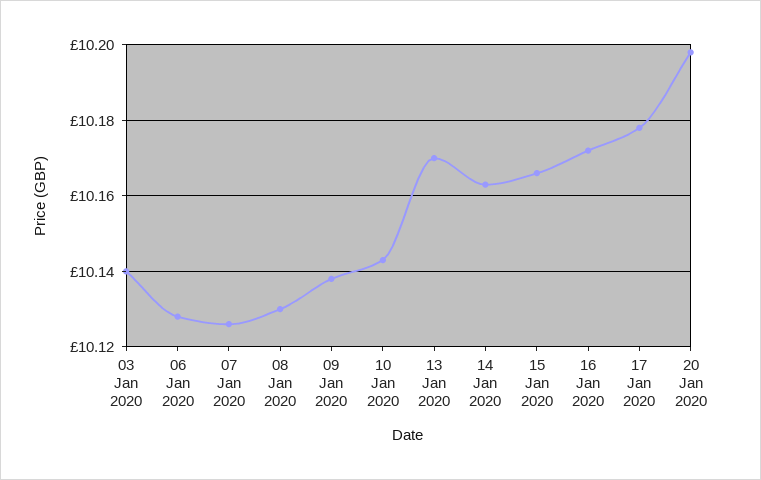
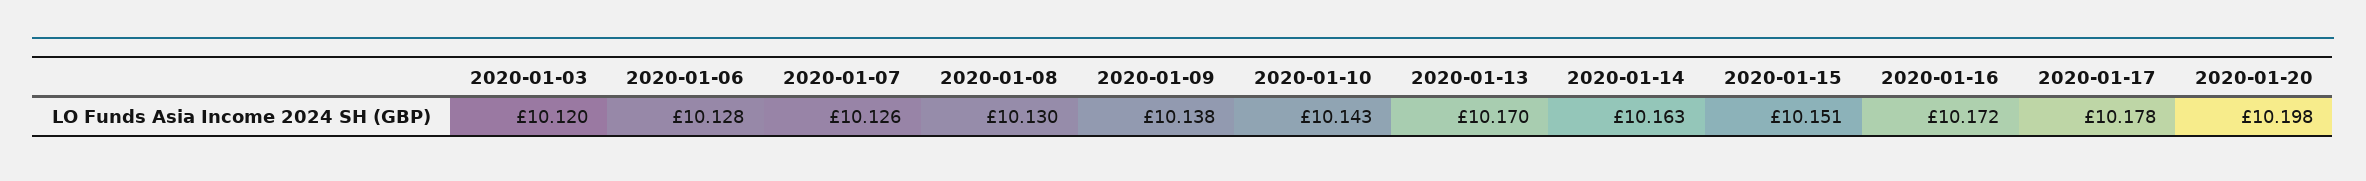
03 Jan 2020: 10.14 -> 10.12
15 Jan 2020: 10.165 -> 10.151

